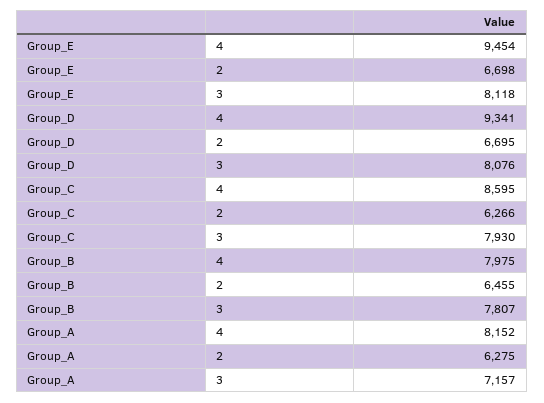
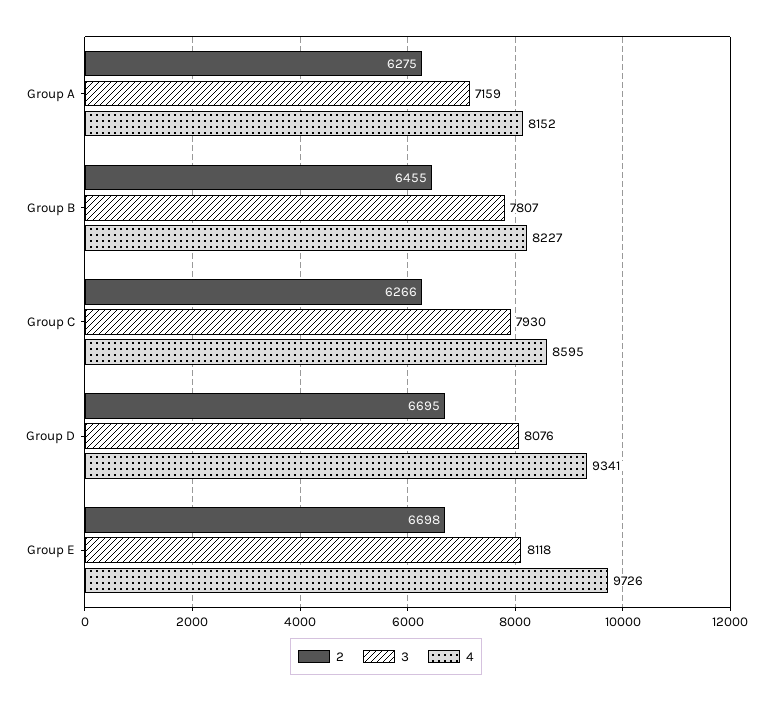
4, Group_E: 9454 -> 9726
4, Group_B: 7975 -> 8227
3, Group_A: 7157 -> 7159

